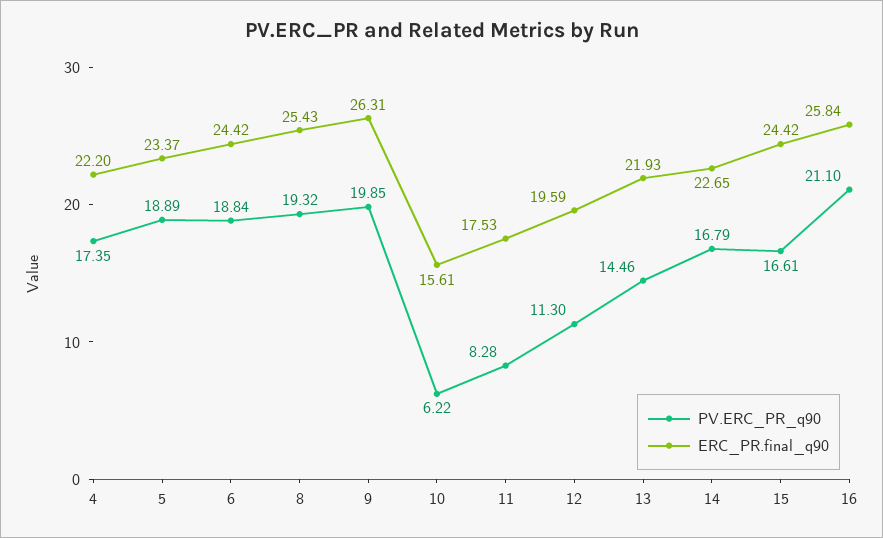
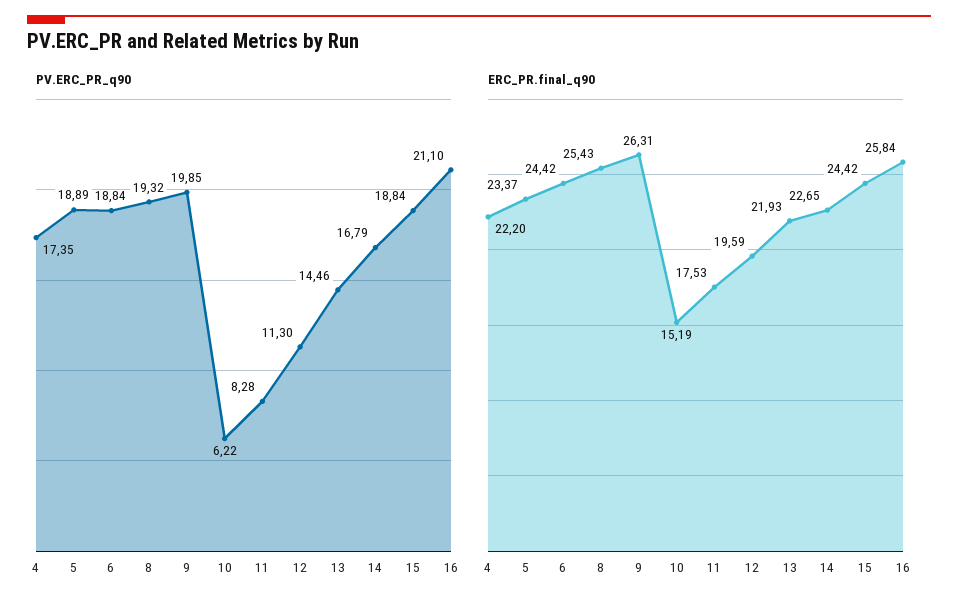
ERC_PR.final_q90, 10: 15.61 -> 15.19
PV.ERC_PR_q90, 15: 16.61 -> 18.84

